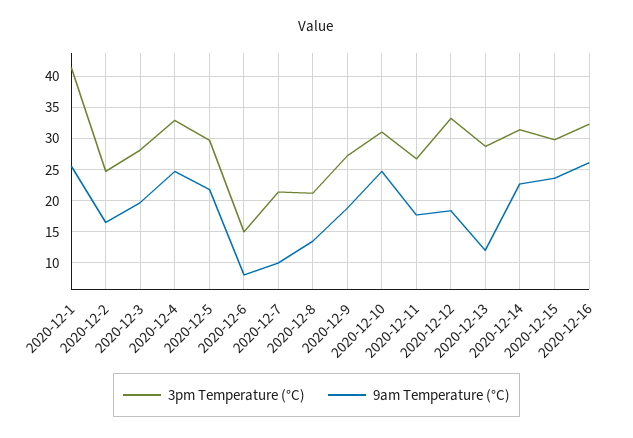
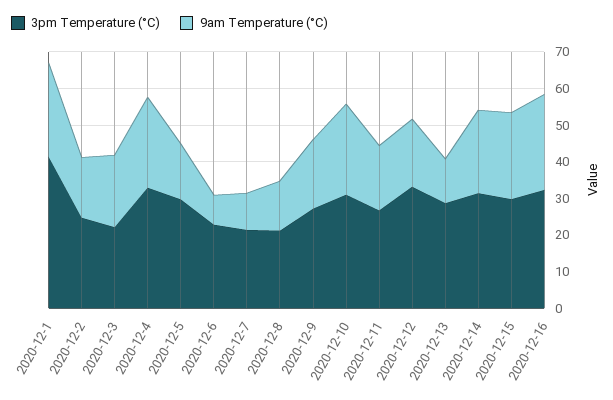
3pm Temperature (°C), 2020-12-3: 28 -> 22.5
9am Temperature (°C), 2020-12-5: 22 -> 15
3pm Temperature (°C), 2020-12-6: 15 -> 22.5

